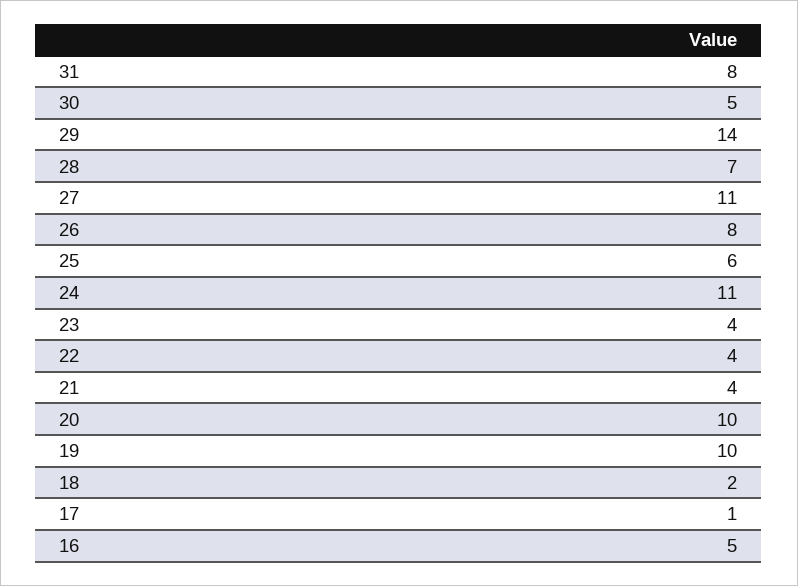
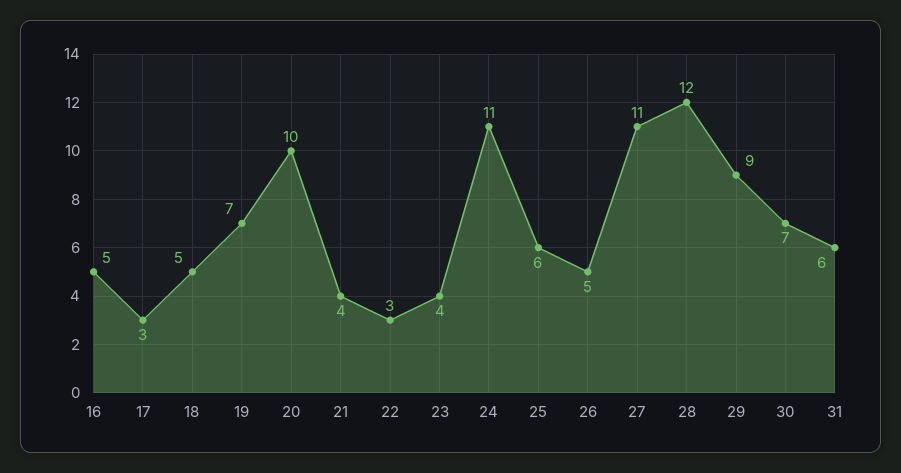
31: 8 -> 6
30: 5 -> 7
29: 14 -> 9
28: 7 -> 12
26: 8 -> 5
22: 4 -> 3
19: 10 -> 7
18: 2 -> 5
17: 1 -> 3

